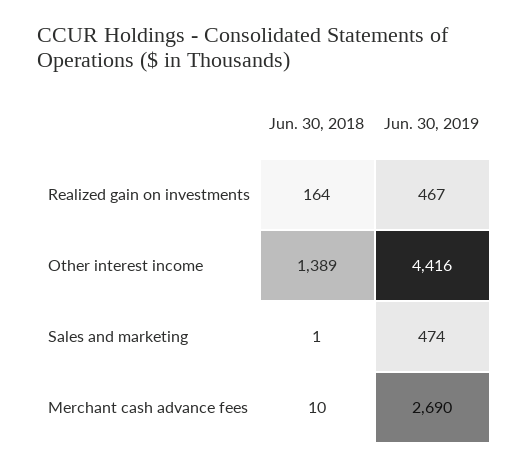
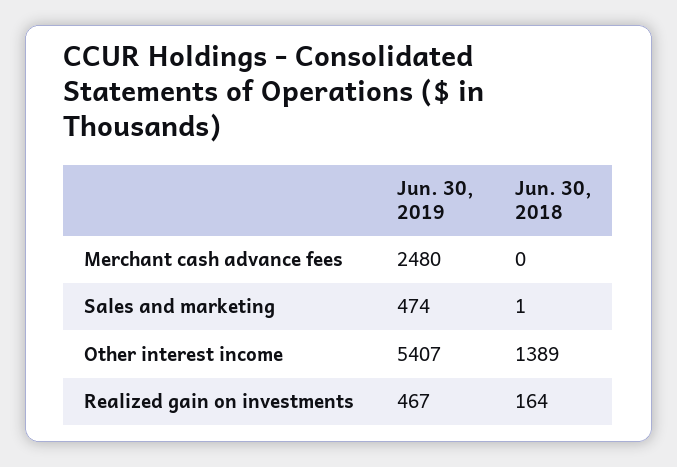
Jun. 30, 2019, Other interest income: 4416 -> 5407
Jun. 30, 2018, Merchant cash advance fees: 10 -> 0
Jun. 30, 2019, Merchant cash advance fees: 2690 -> 2480

